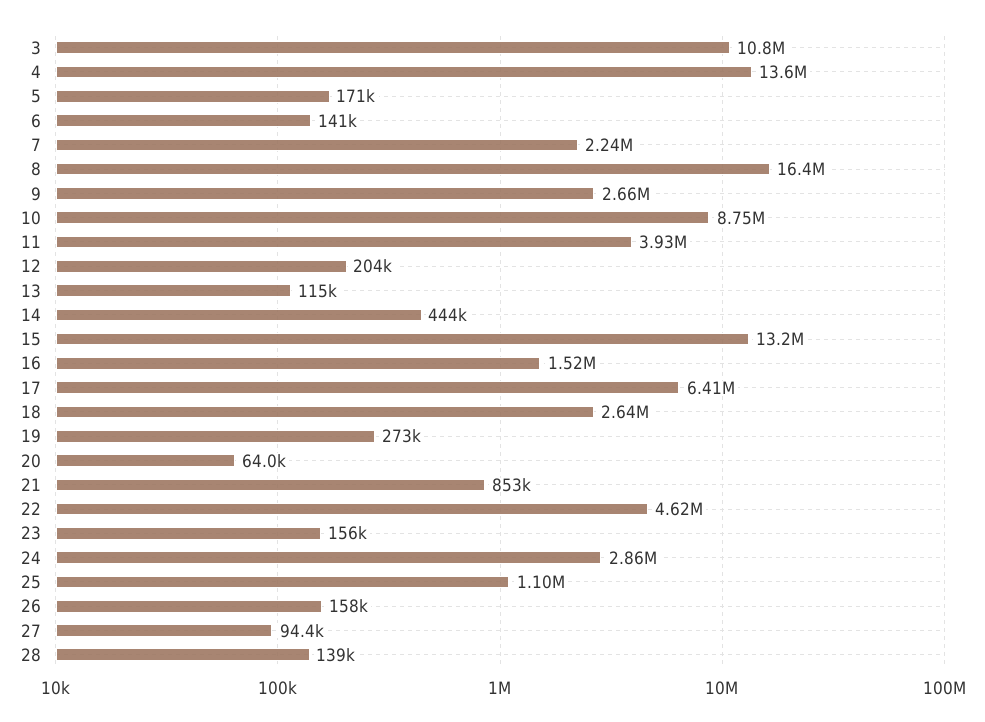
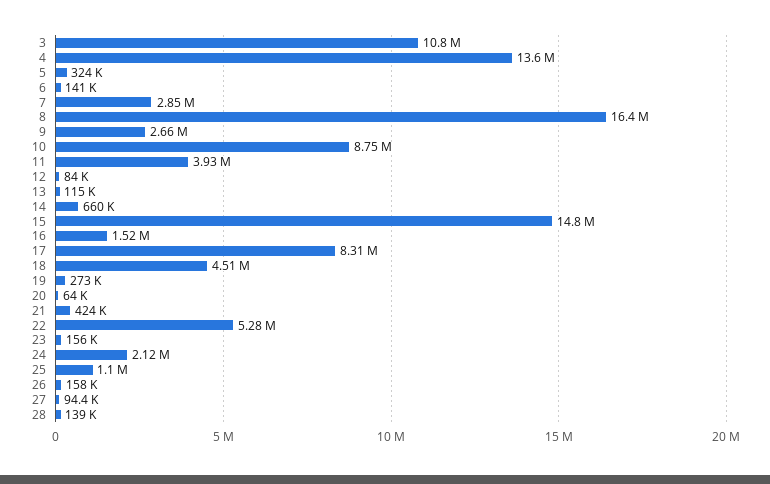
5: 171000 -> 324000
7: 2240000 -> 2850000
12: 204000 -> 84000
14: 444000 -> 660000
15: 13200000 -> 14800000
17: 6410000 -> 8310000
18: 2640000 -> 4510000
21: 853000 -> 424000
22: 4620000 -> 5280000
24: 2860000 -> 2120000

